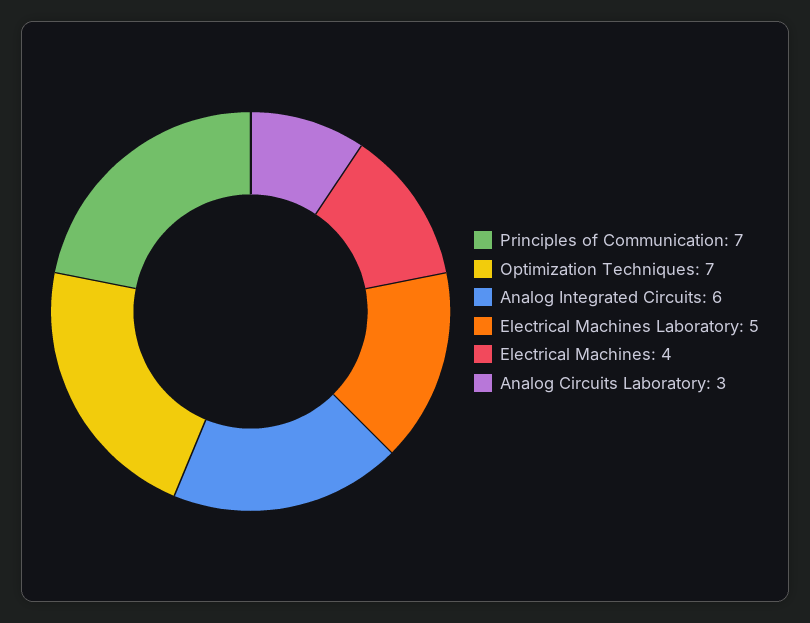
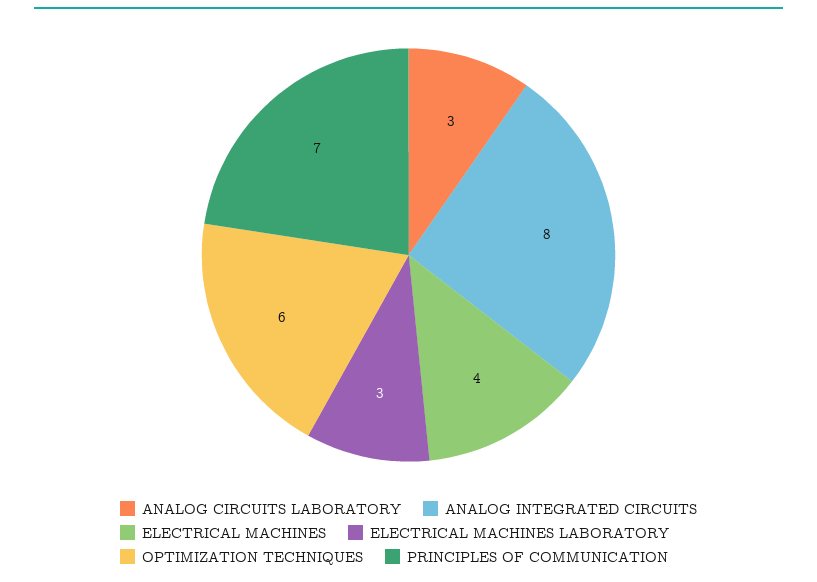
Optimization Techniques: 7 -> 6
Analog Integrated Circuits: 6 -> 8
Electrical Machines Laboratory: 5 -> 3

